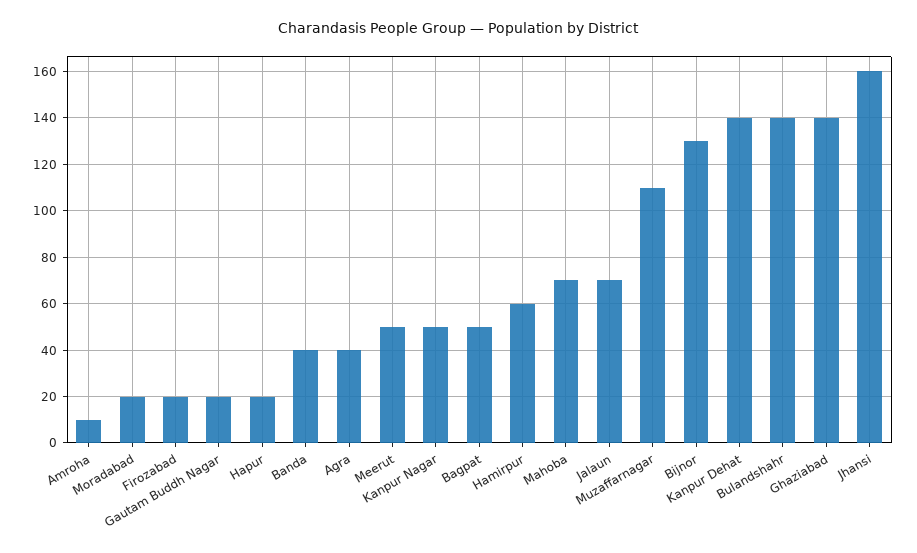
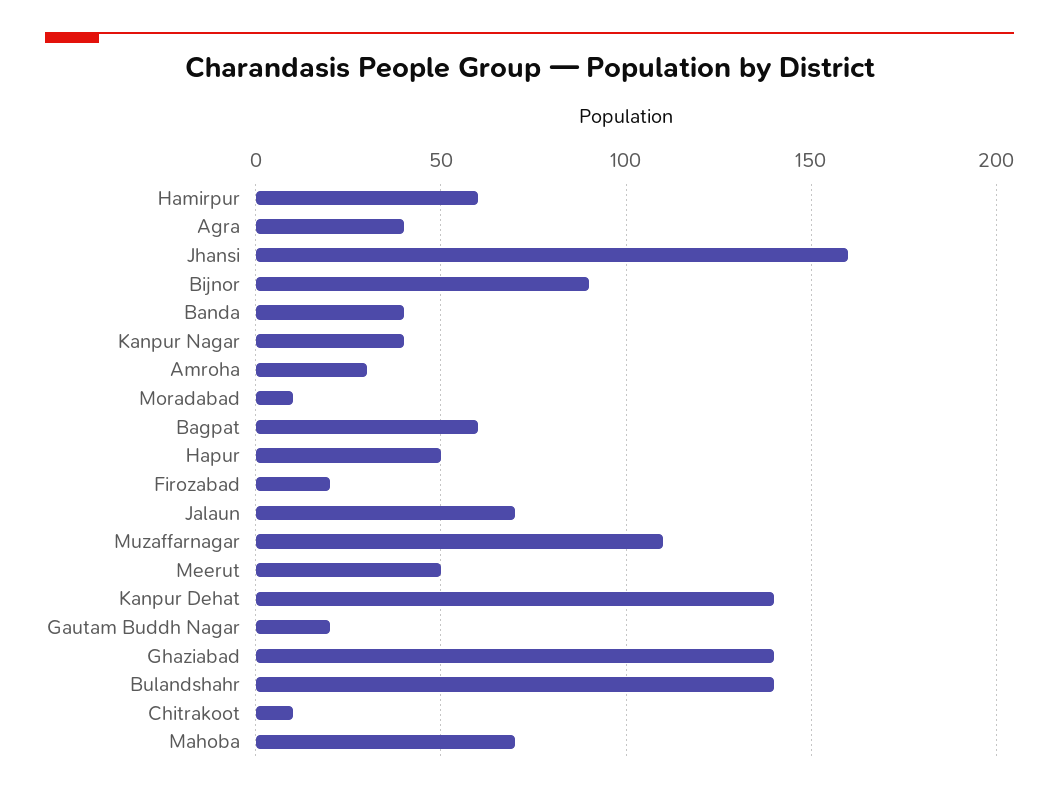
Amroha: 10 -> 30
Moradabad: 20 -> 10
Hapur: 20 -> 50
Kanpur Nagar: 50 -> 40
Bagpat: 50 -> 60
Bijnor: 130 -> 90
Chitrakoot: none -> 10

